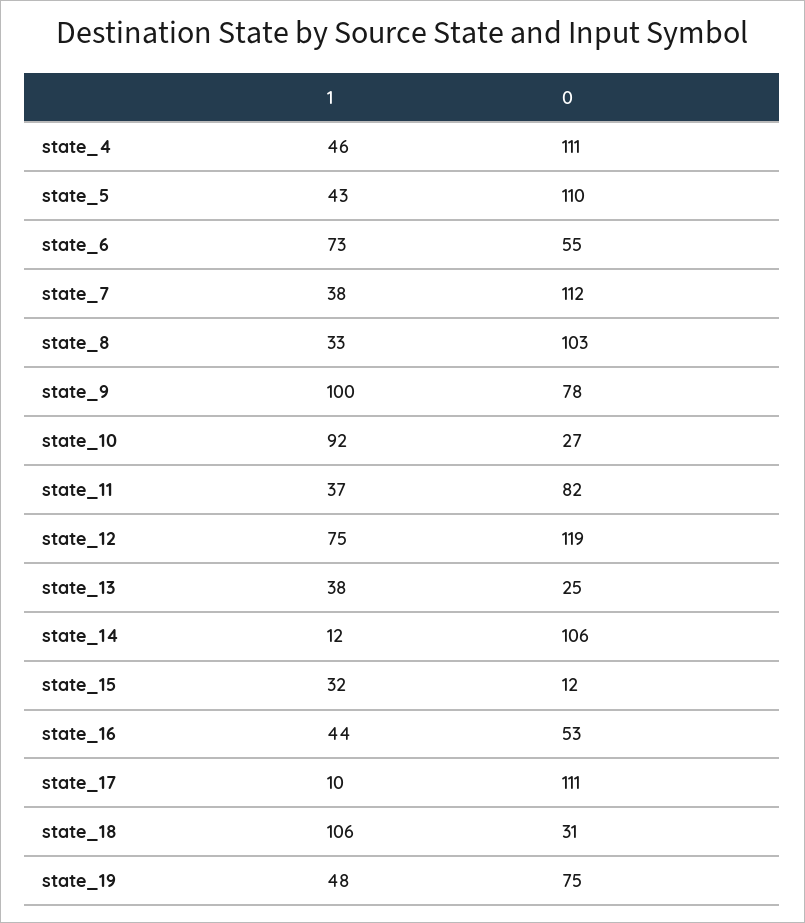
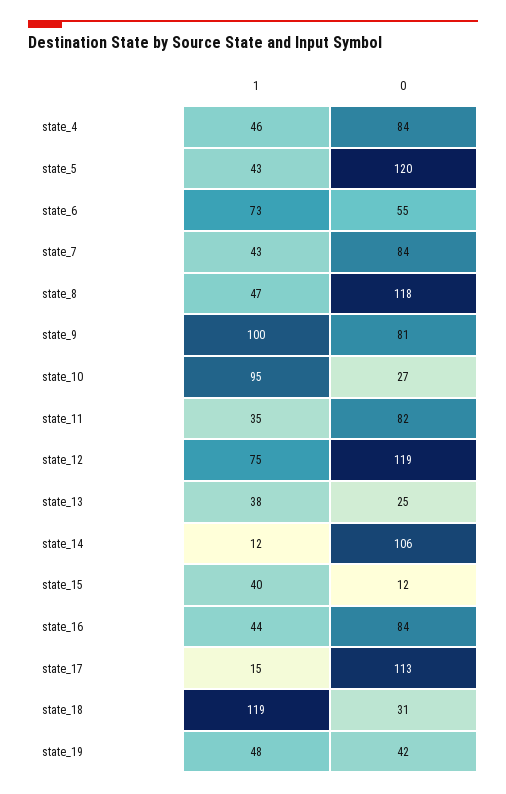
0, state_4: 111 -> 84
0, state_5: 110 -> 120
1, state_7: 38 -> 43
0, state_7: 112 -> 84
1, state_8: 33 -> 47
0, state_8: 103 -> 118
0, state_9: 78 -> 81
1, state_10: 92 -> 95
1, state_11: 37 -> 35
1, state_15: 32 -> 40
0, state_16: 53 -> 84
1, state_17: 10 -> 15
0, state_17: 111 -> 113
1, state_18: 106 -> 119
0, state_19: 75 -> 42

